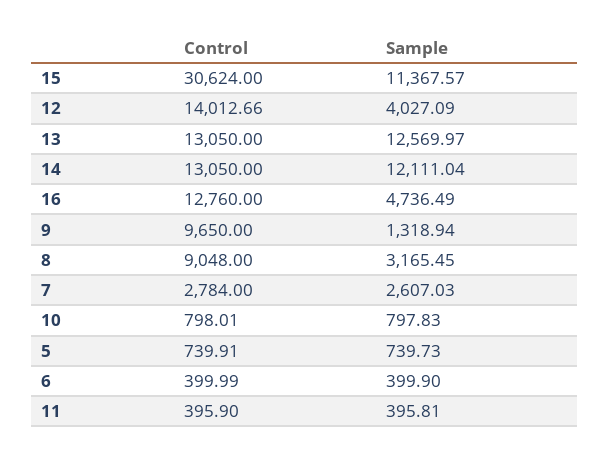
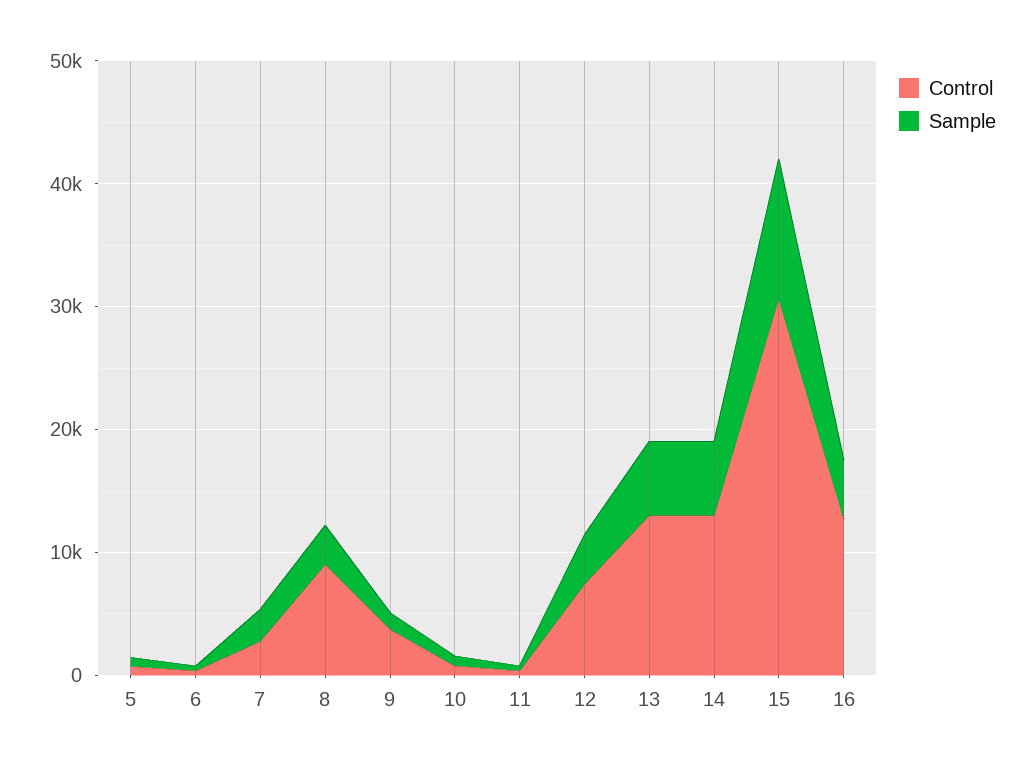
Control, 12: 14012.66 -> 8000
Sample, 13: 12569.97 -> 6000
Sample, 14: 12111.04 -> 6000
Control, 9: 9650 -> 4000

